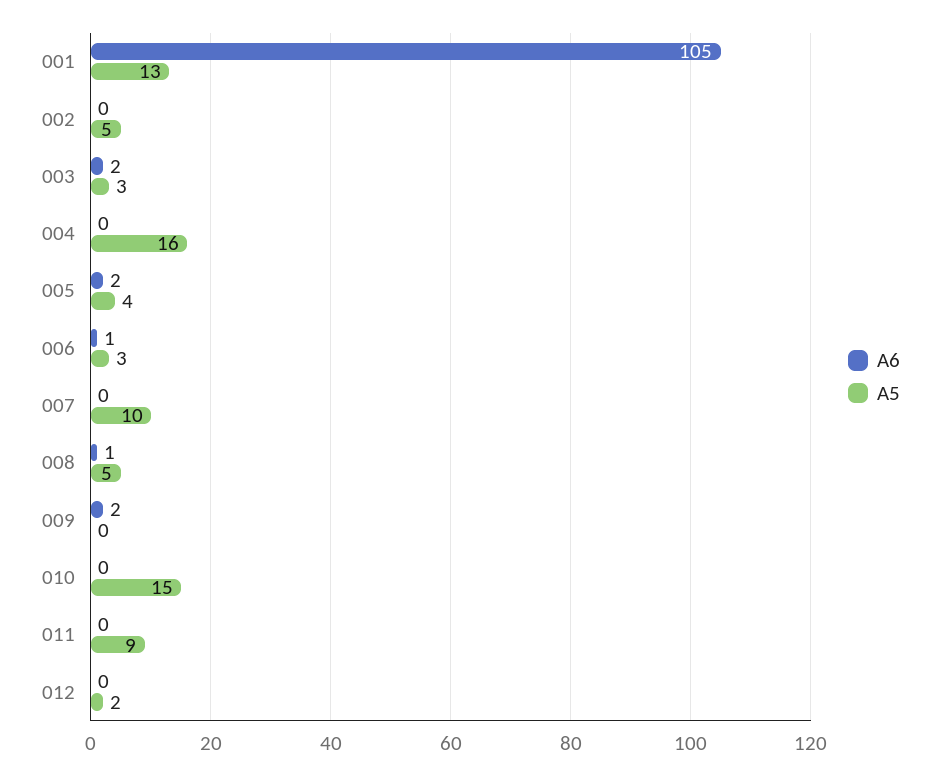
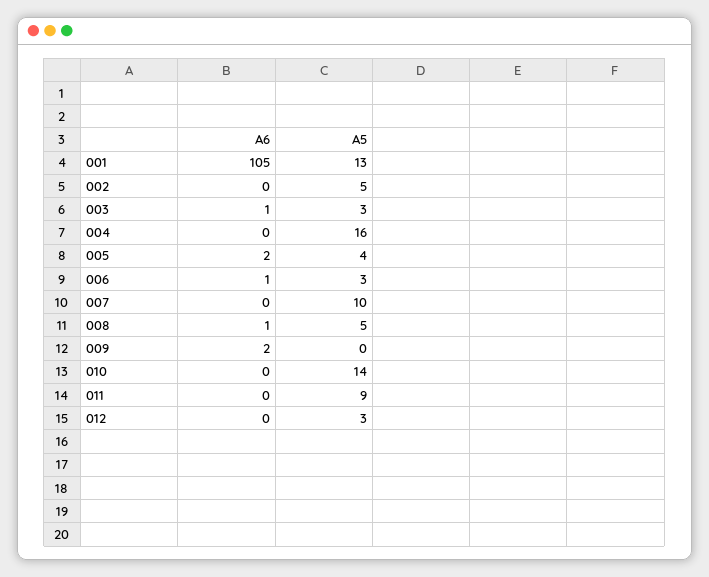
A6, 003: 2 -> 1
A5, 010: 15 -> 14
A5, 012: 2 -> 3

